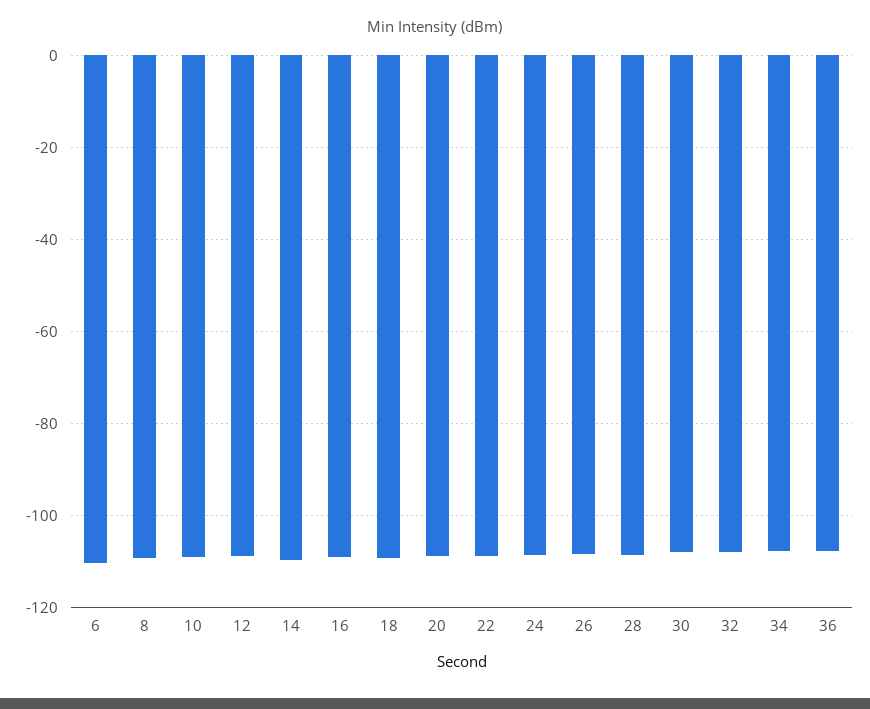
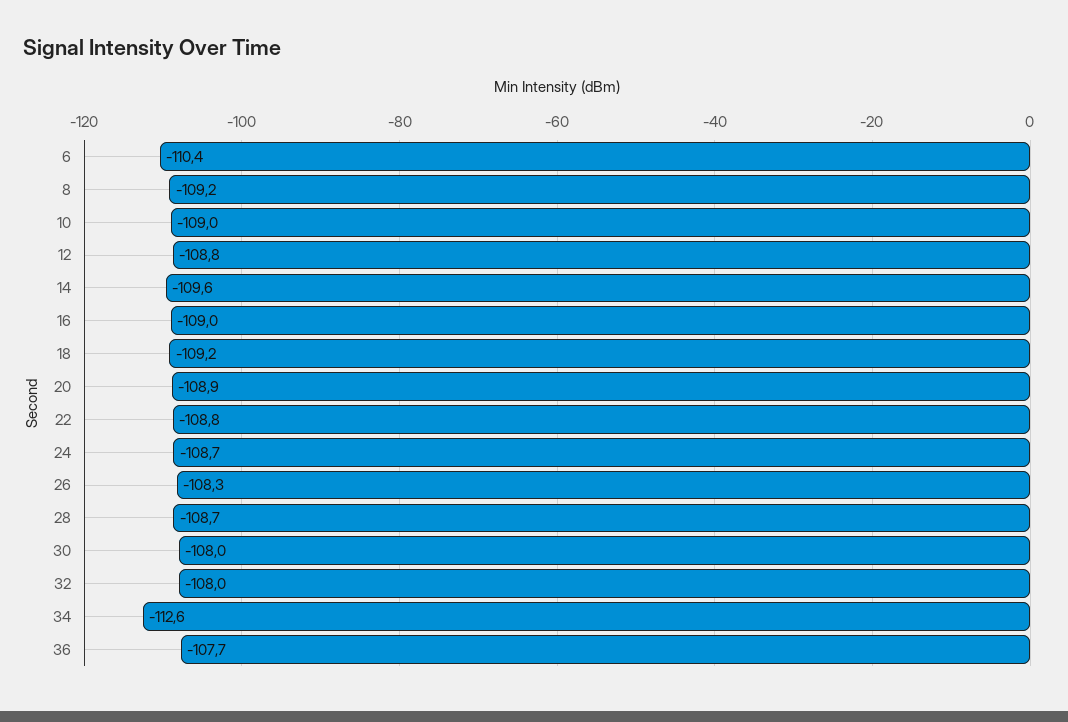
34: -108 -> -112.6

